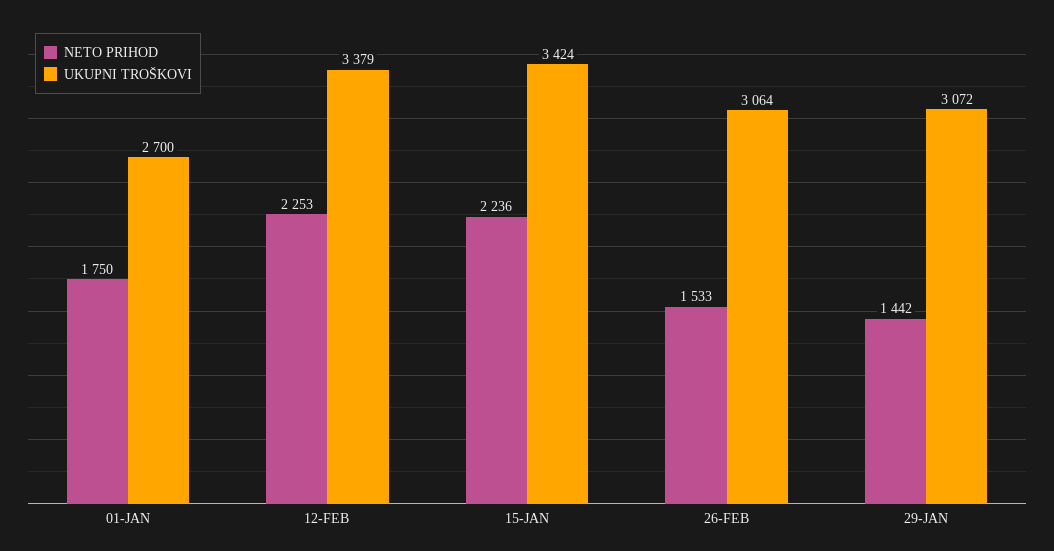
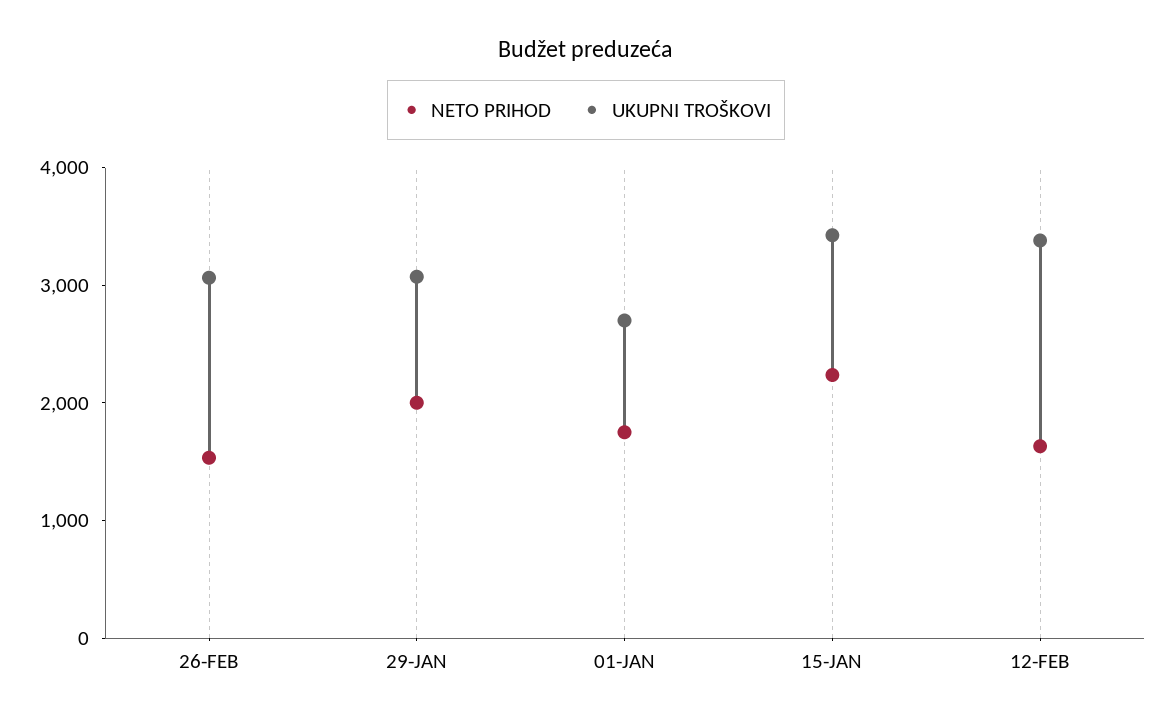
NETO PRIHOD, 12-FEB: 2253 -> 1600
NETO PRIHOD, 29-JAN: 1442 -> 2000

